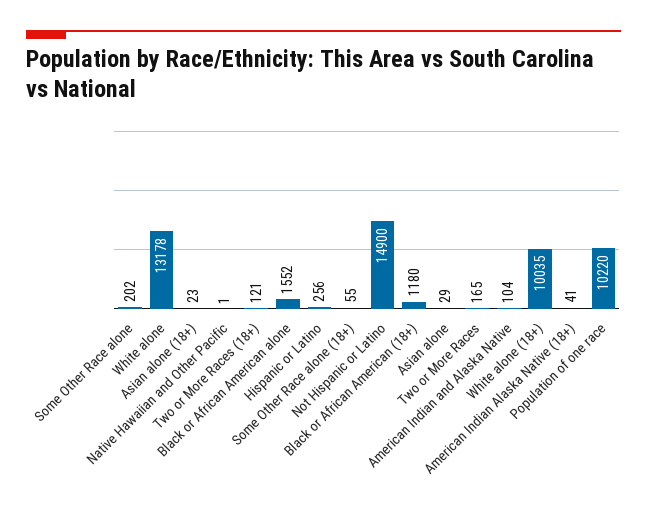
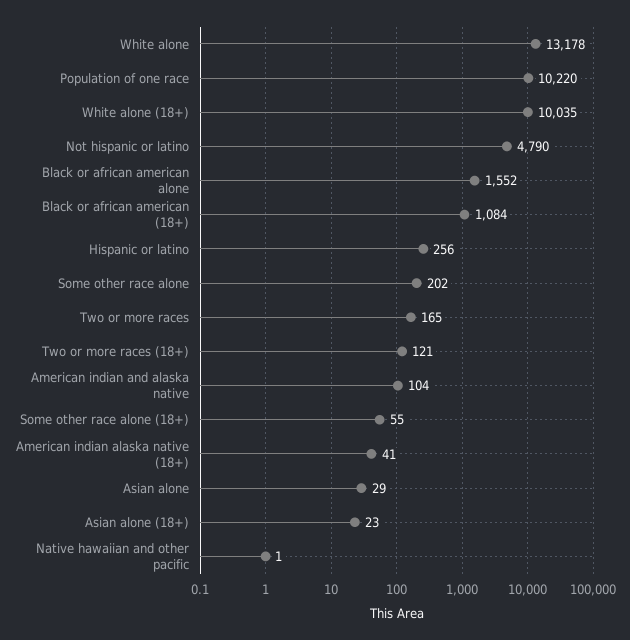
Not Hispanic or Latino: 14900 -> 4790
Black or African American (18+): 1180 -> 1084

